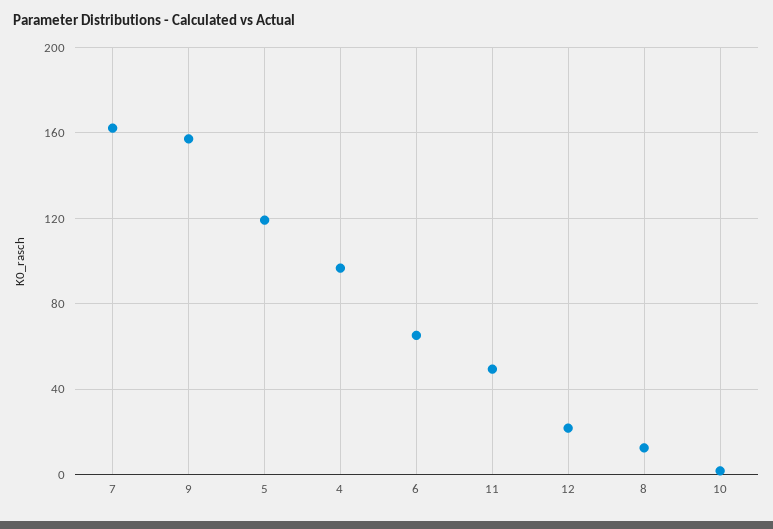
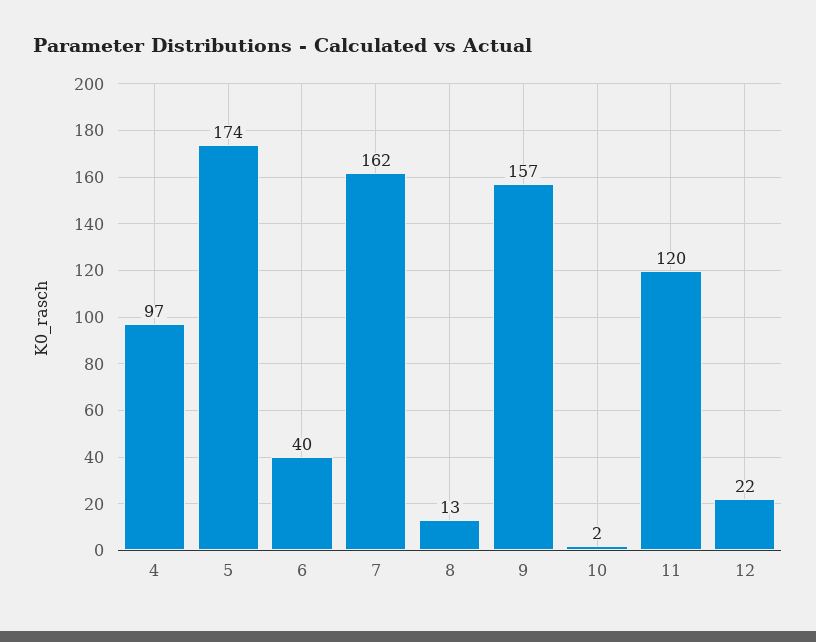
5: 120 -> 174
6: 65 -> 40
11: 50 -> 120

